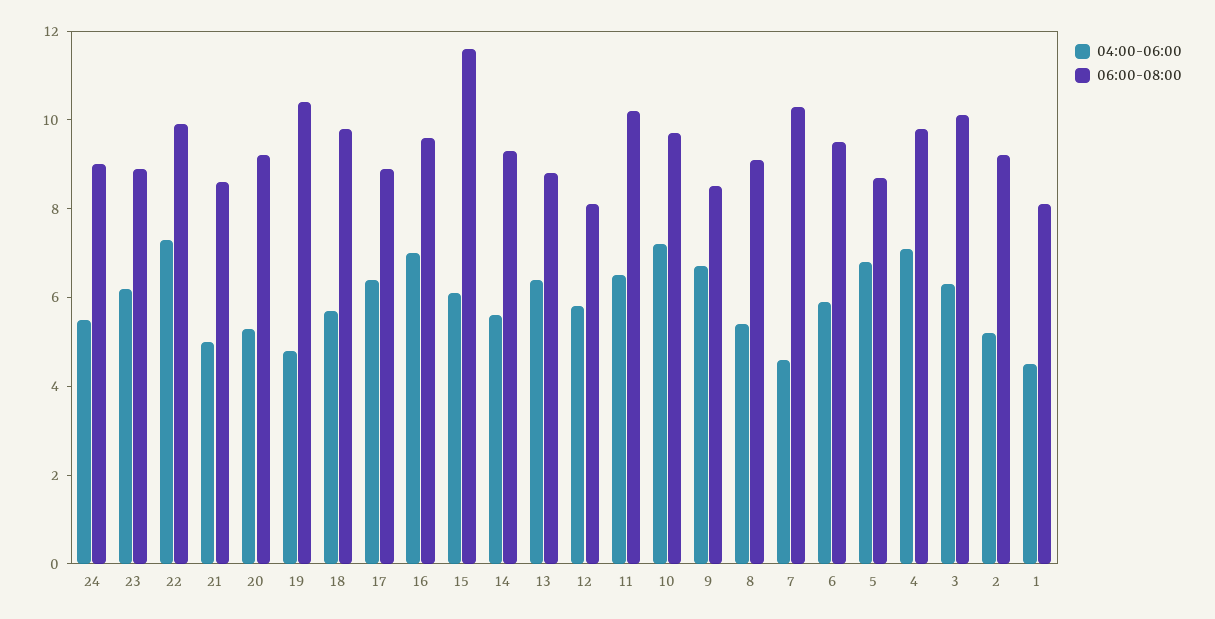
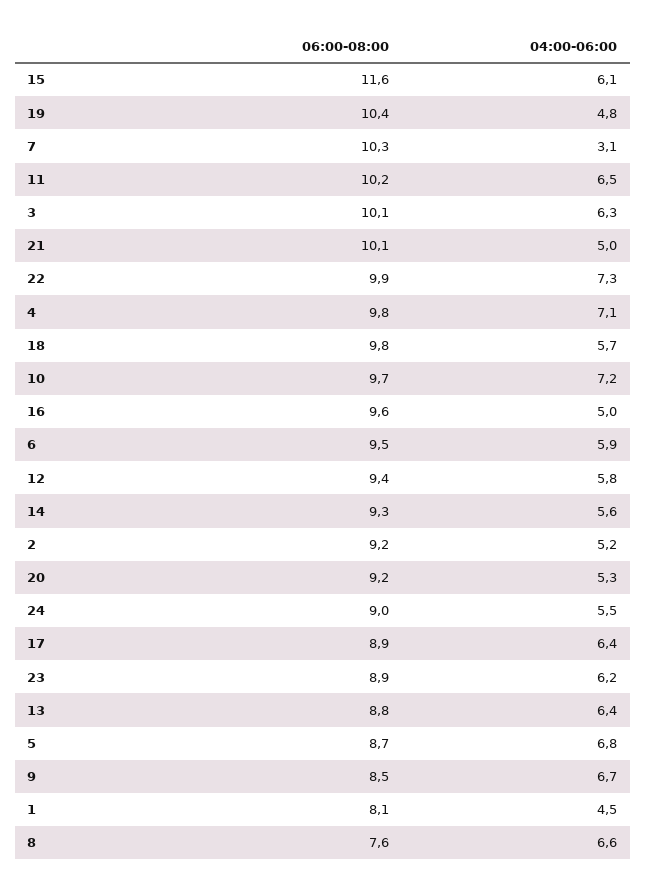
06:00-08:00, 21: 8.5 -> 10.1
04:00-06:00, 16: 7 -> 5
06:00-08:00, 12: 8 -> 9.4
04:00-06:00, 8: 5.5 -> 6.6
06:00-08:00, 8: 9 -> 7.6
04:00-06:00, 7: 4.5 -> 3.1

